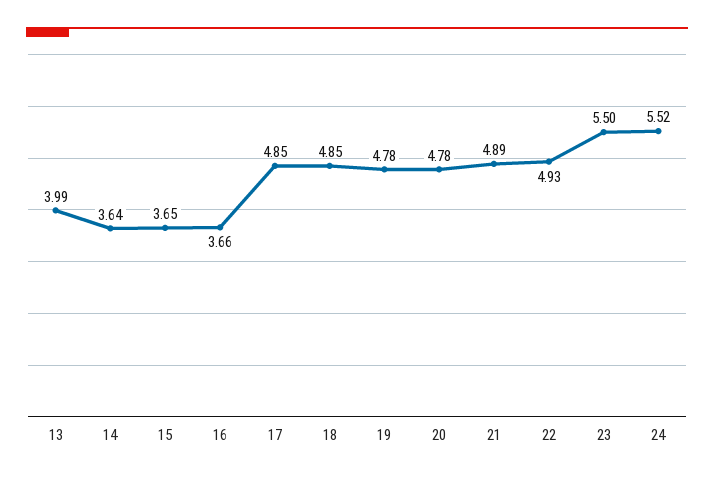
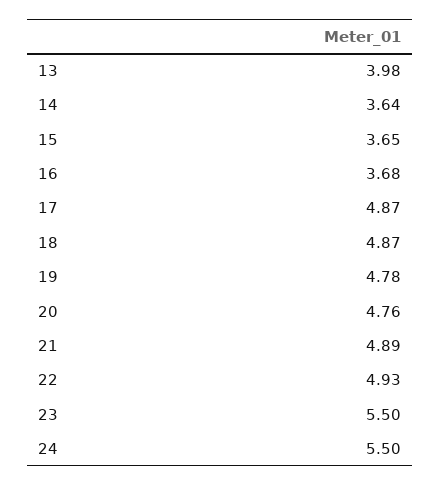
13: 3.99 -> 3.98
16: 3.66 -> 3.68
17: 4.85 -> 4.87
18: 4.85 -> 4.87
20: 4.78 -> 4.76
24: 5.52 -> 5.5

